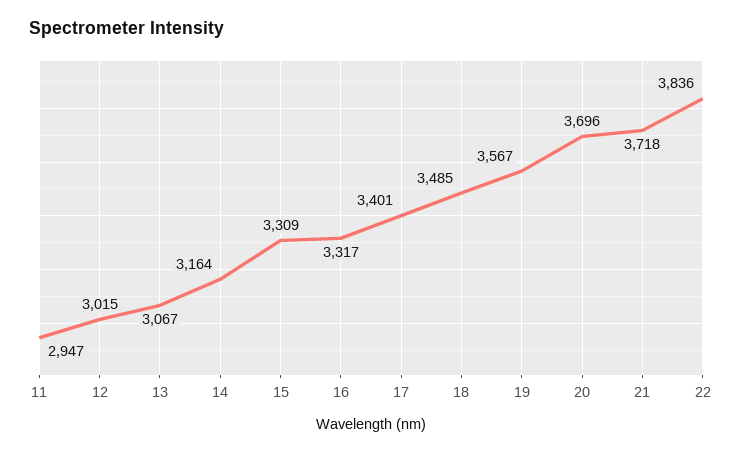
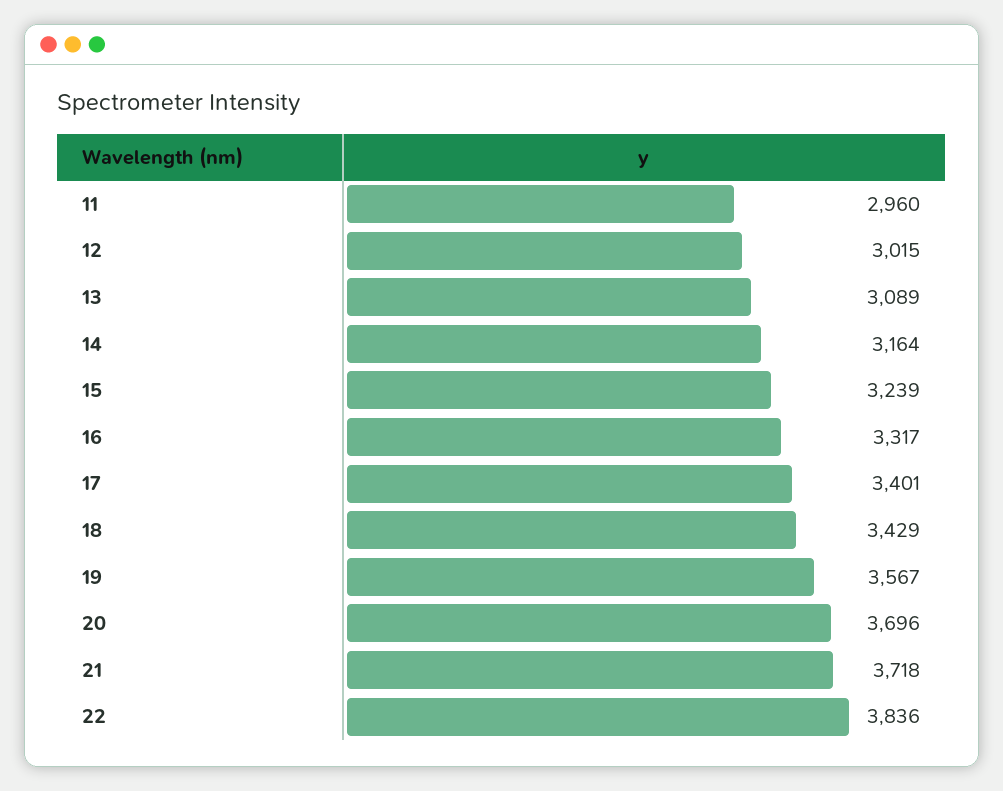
11: 2947 -> 2960
13: 3067 -> 3089
15: 3309 -> 3239
18: 3485 -> 3429

